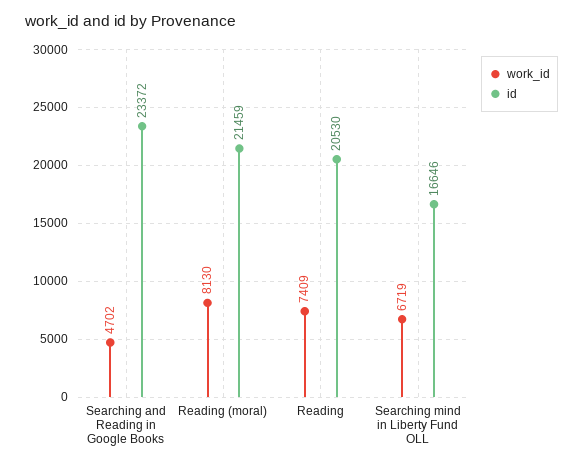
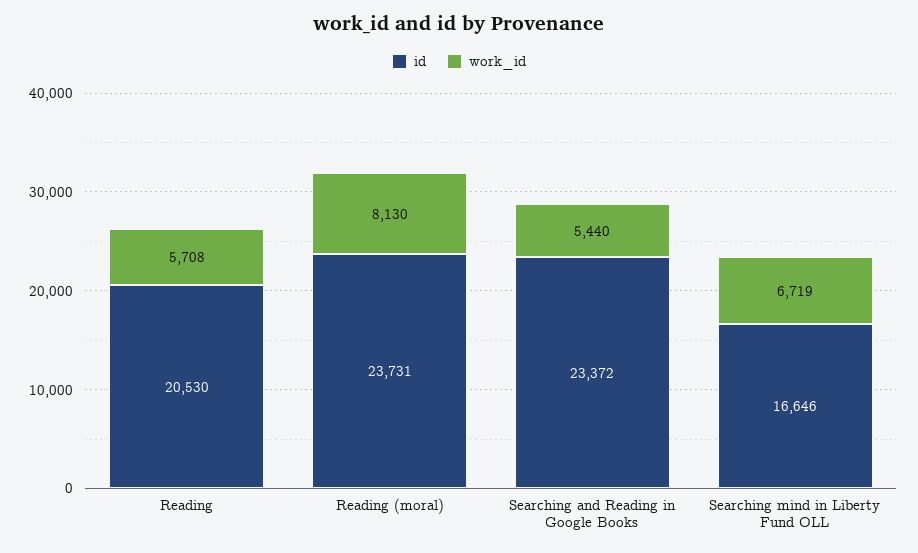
work_id, Searching and Reading in Google Books: 4702 -> 5440
id, Reading (moral): 21459 -> 23731
work_id, Reading: 7409 -> 5708

